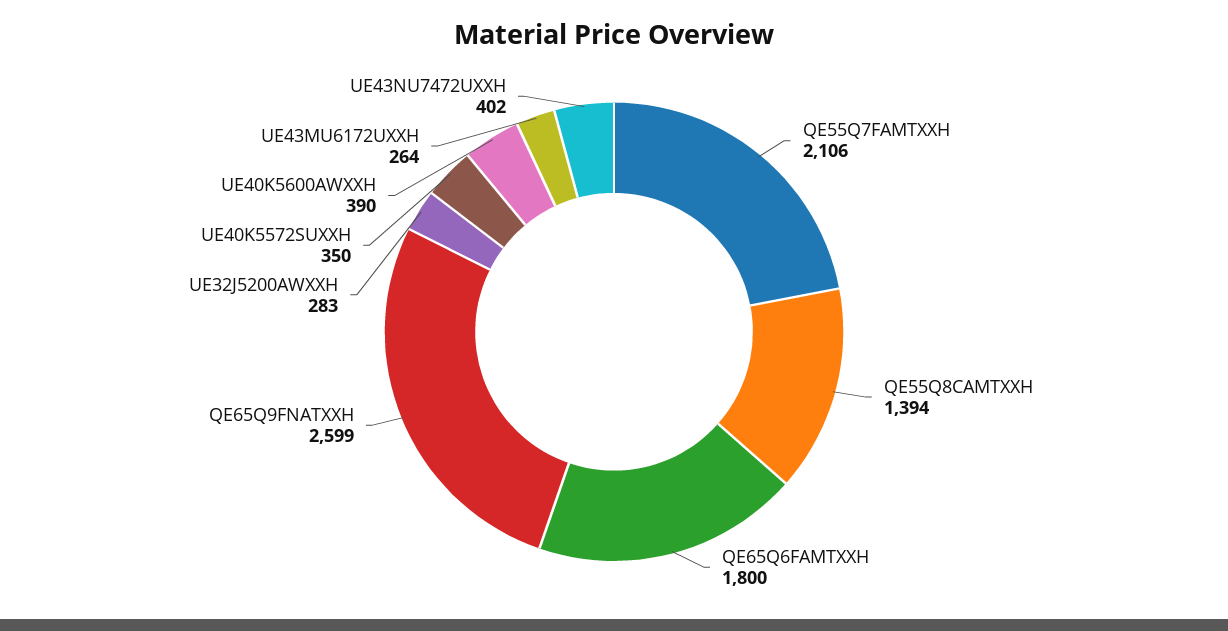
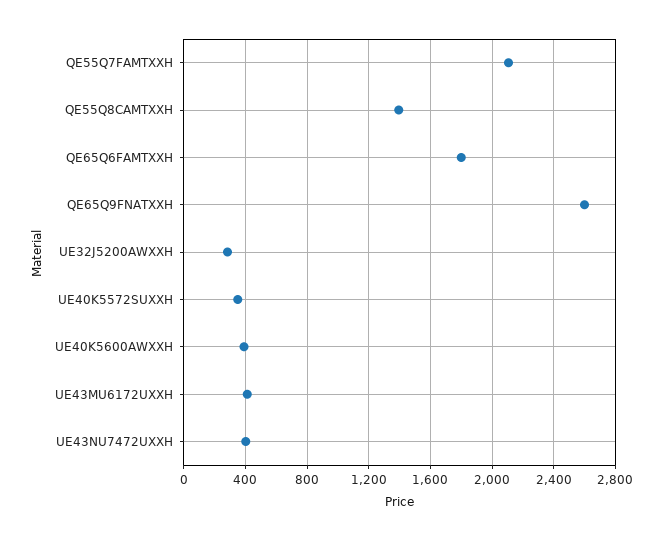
UE43MU6172UXXH: 264 -> 400

